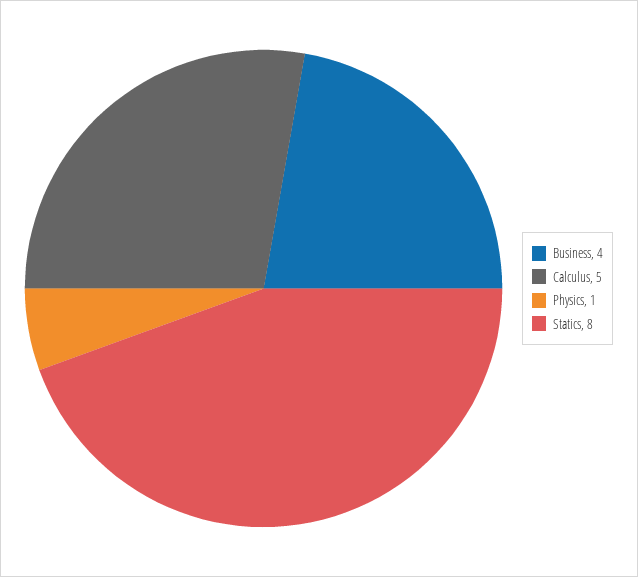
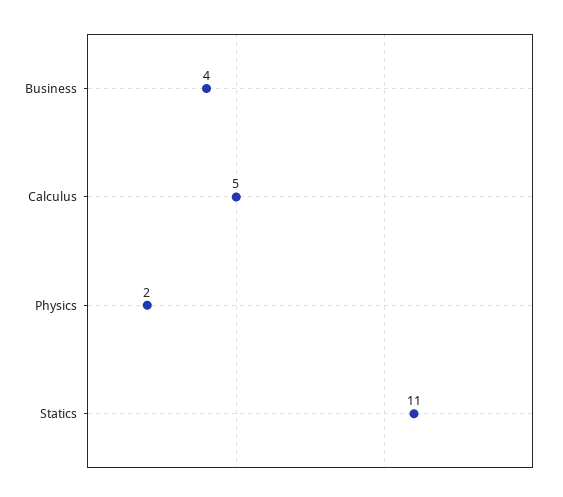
Physics: 1 -> 2
Statics: 8 -> 11

